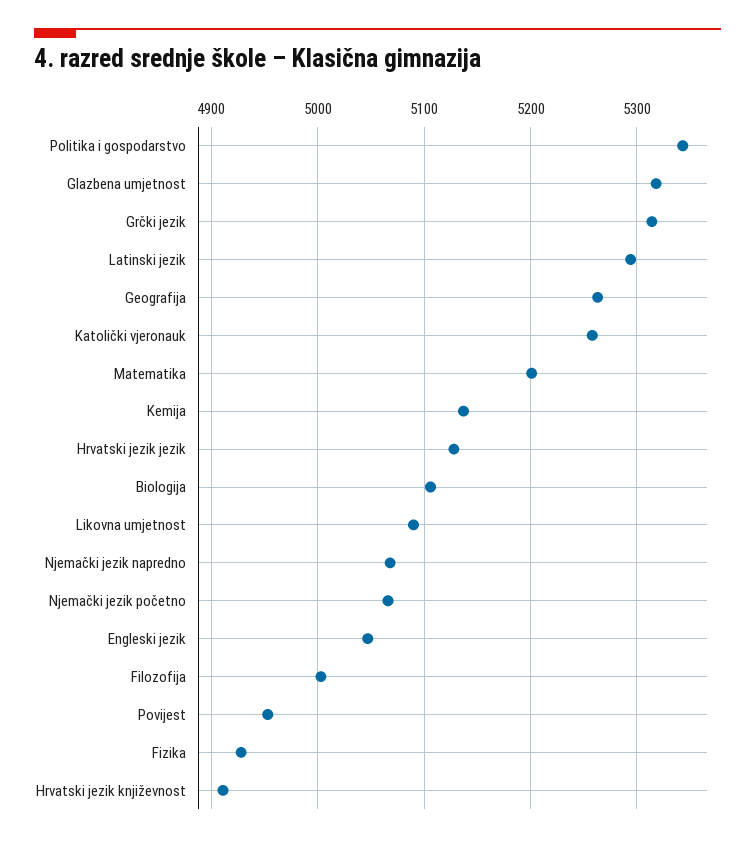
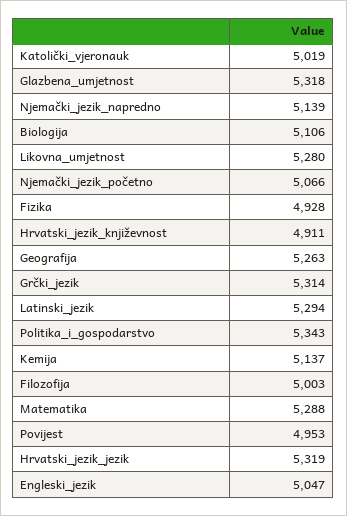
Katolički vjeronauk: 5260 -> 5019
Matematika: 5200 -> 5288
Hrvatski jezik jezik: 5130 -> 5319
Likovna umjetnost: 5090 -> 5280
Njemački jezik napredno: 5070 -> 5139

